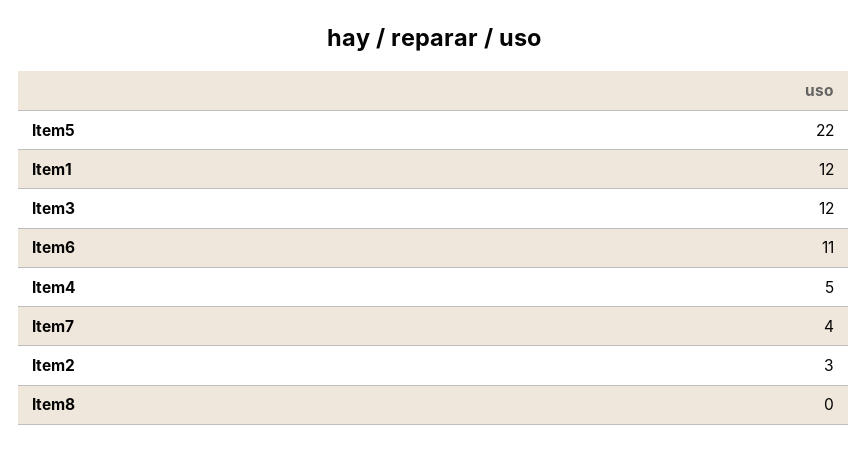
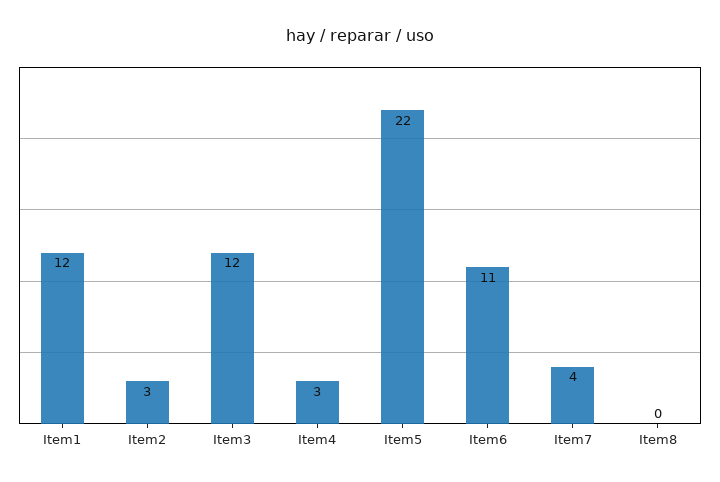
Item4: 5 -> 3

